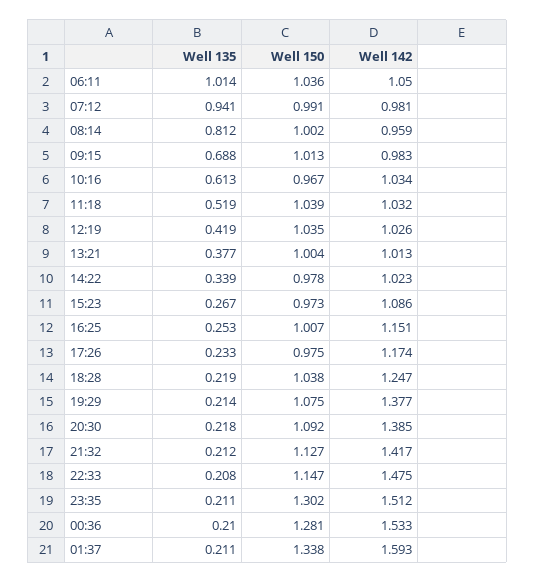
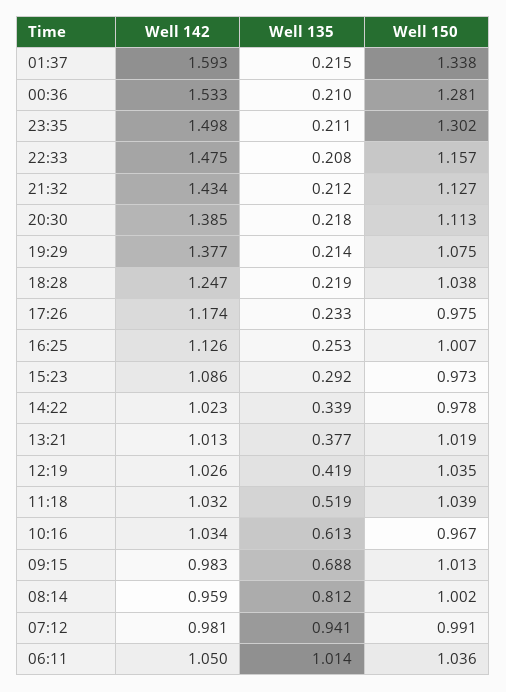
Well 150, 13:21: 1.004 -> 1.019
Well 135, 15:23: 0.267 -> 0.292
Well 142, 16:25: 1.151 -> 1.126
Well 150, 20:30: 1.092 -> 1.113
Well 142, 21:32: 1.417 -> 1.434
Well 150, 22:33: 1.147 -> 1.157
Well 142, 23:35: 1.512 -> 1.498
Well 135, 01:37: 0.211 -> 0.215

